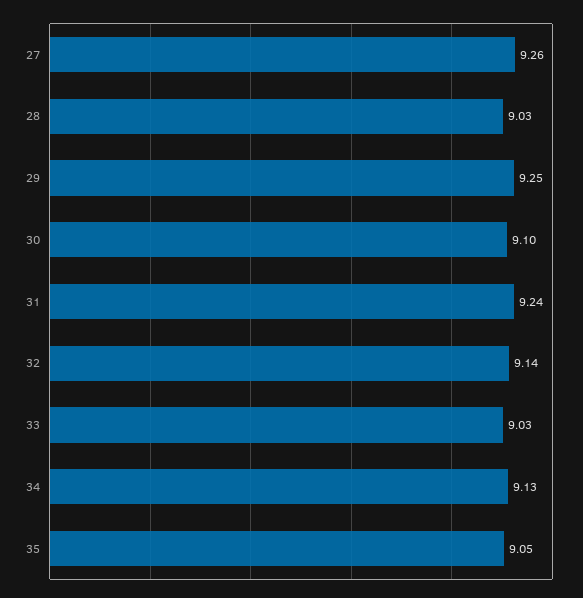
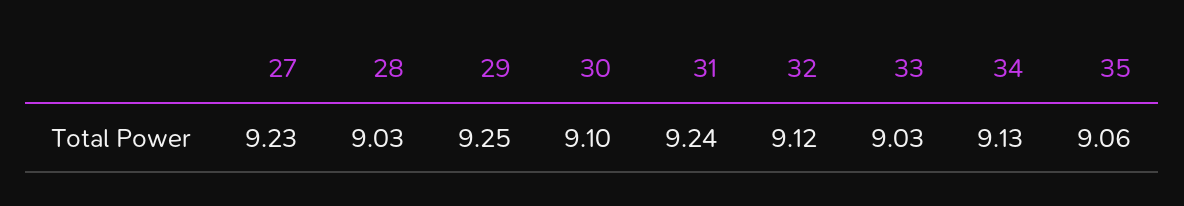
27: 9.26 -> 9.23
32: 9.14 -> 9.12
35: 9.05 -> 9.06

